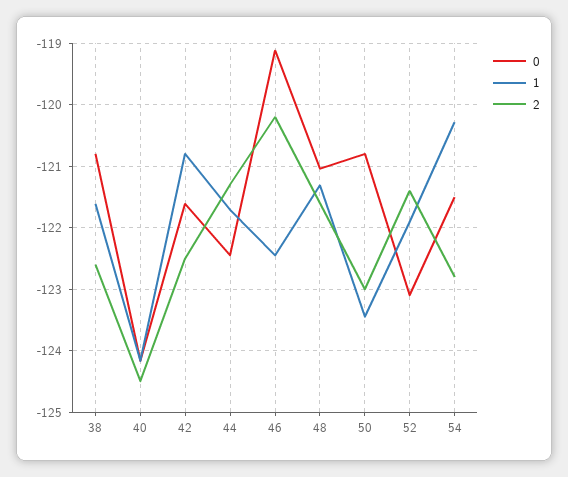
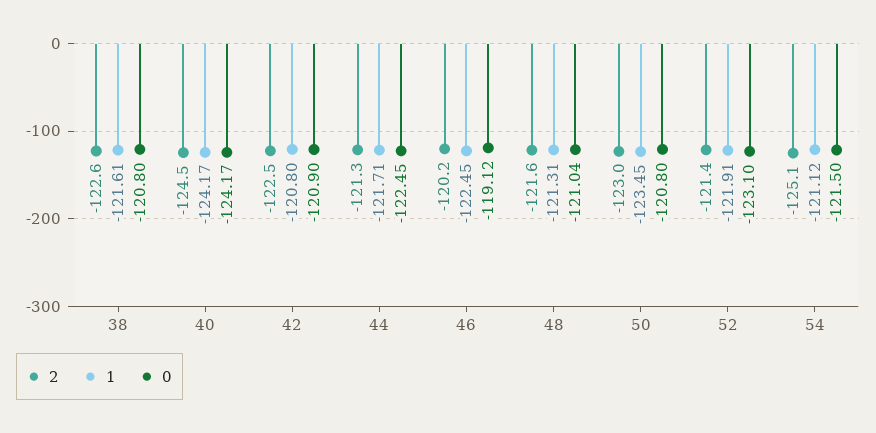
0, 42: -121.6 -> -120.9
1, 54: -120.3 -> -121.12
2, 54: -122.8 -> -125.1

